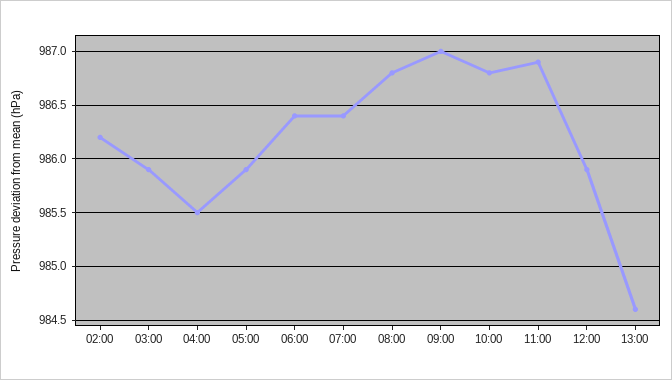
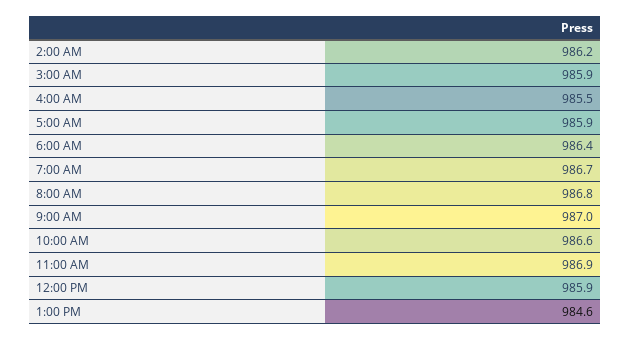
07:00: 986.4 -> 986.7
10:00: 986.8 -> 986.6

